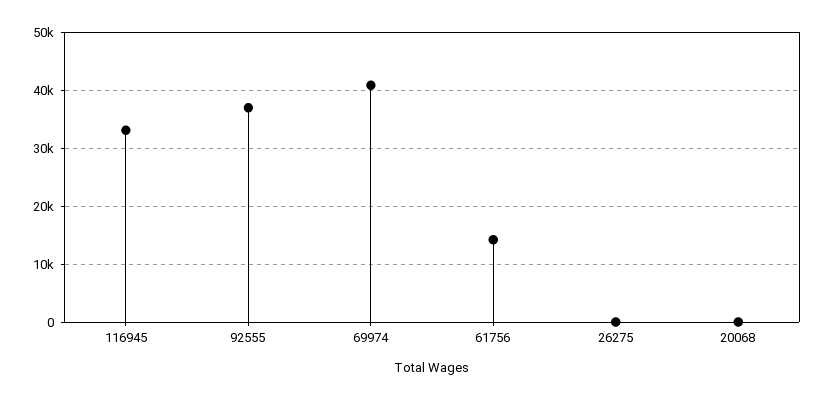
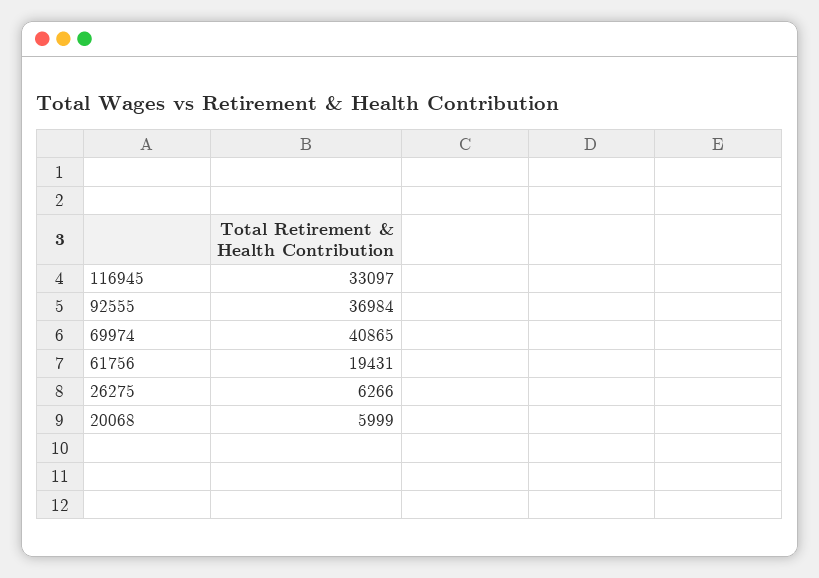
61756: 14000 -> 19431
26275: 0 -> 6266
20068: 0 -> 5999

